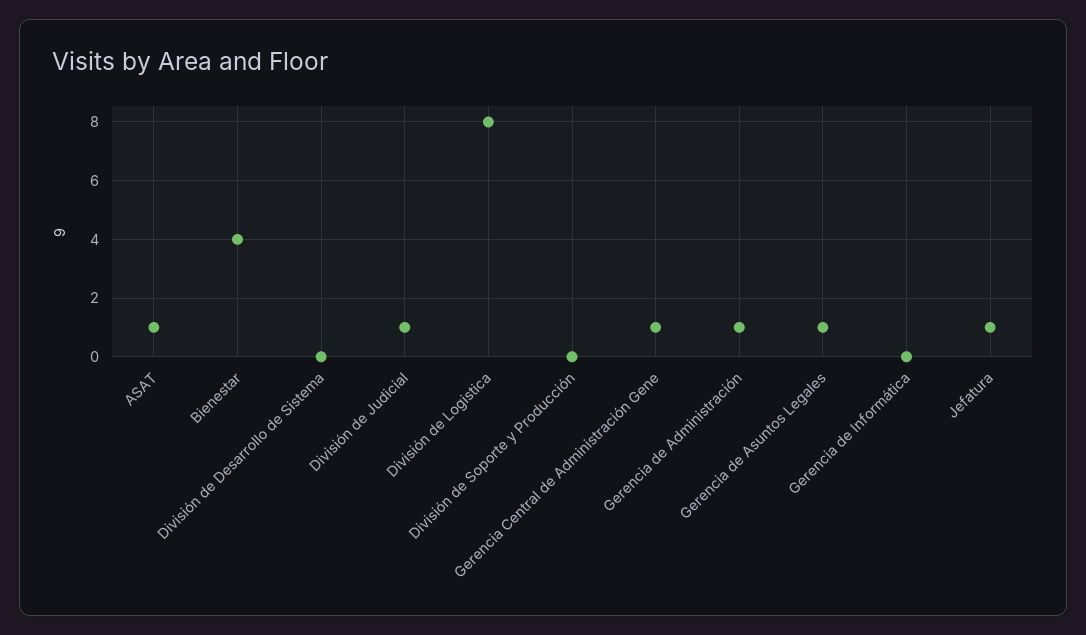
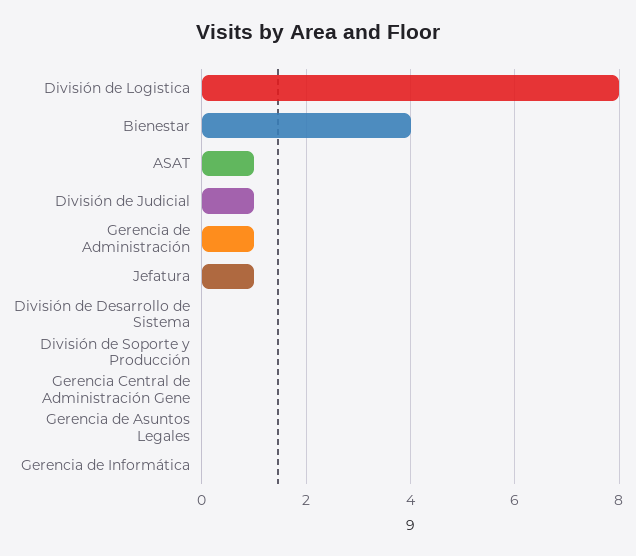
Gerencia Central de Administración Gene: 1 -> 0
Gerencia de Asuntos Legales: 1 -> 0

